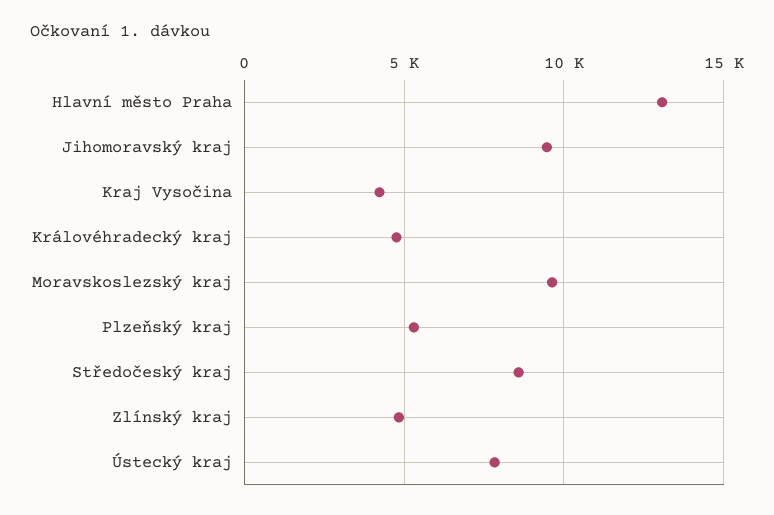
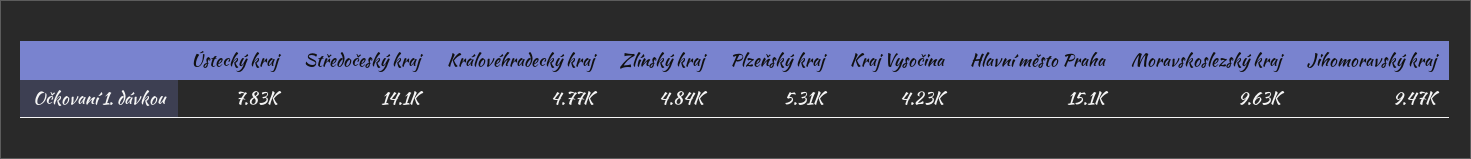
Hlavní město Praha: 13000 -> 15100
Středočeský kraj: 8500 -> 14100

